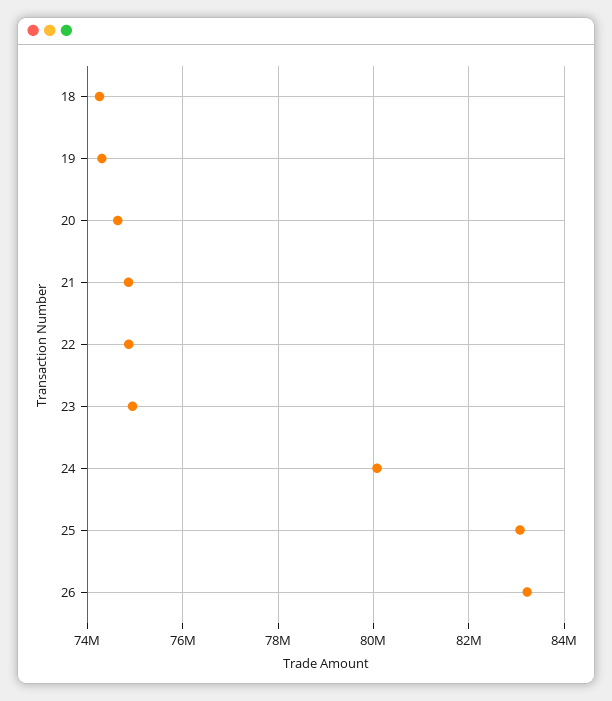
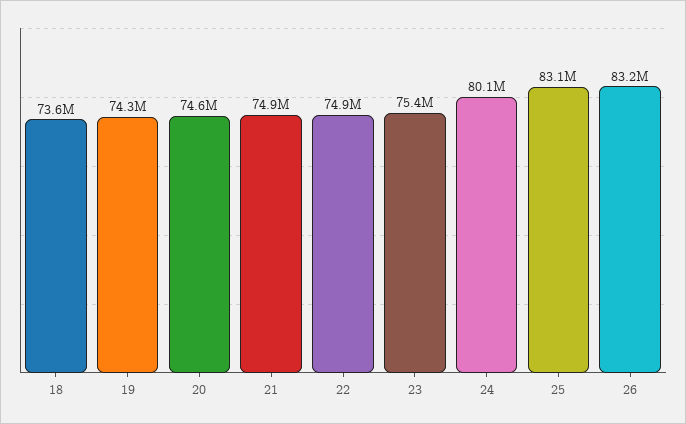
18: 74200000 -> 73600000
23: 75000000 -> 75400000

